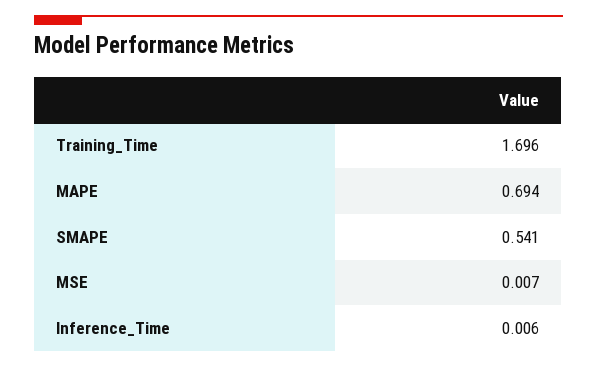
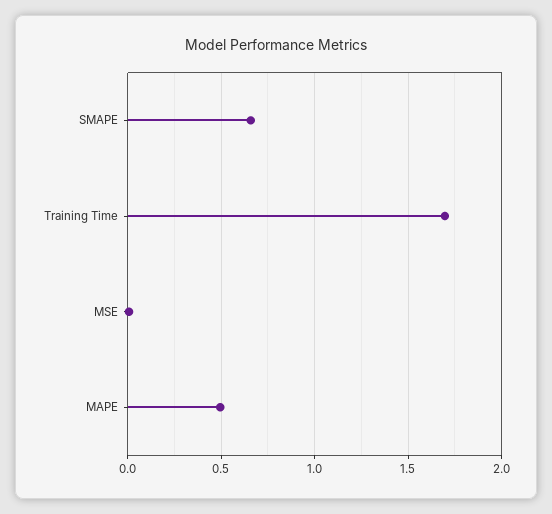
MAPE: 0.694 -> 0.5
SMAPE: 0.541 -> 0.65
Inference_Time: 0.006 -> none

